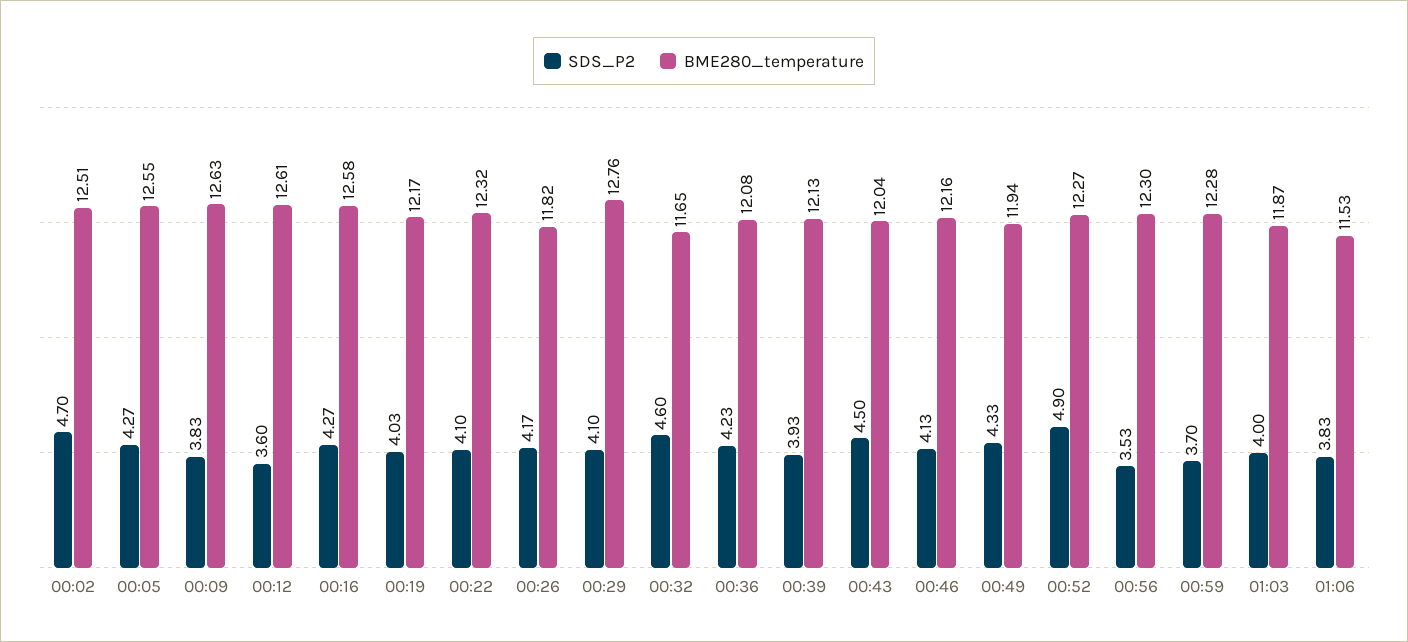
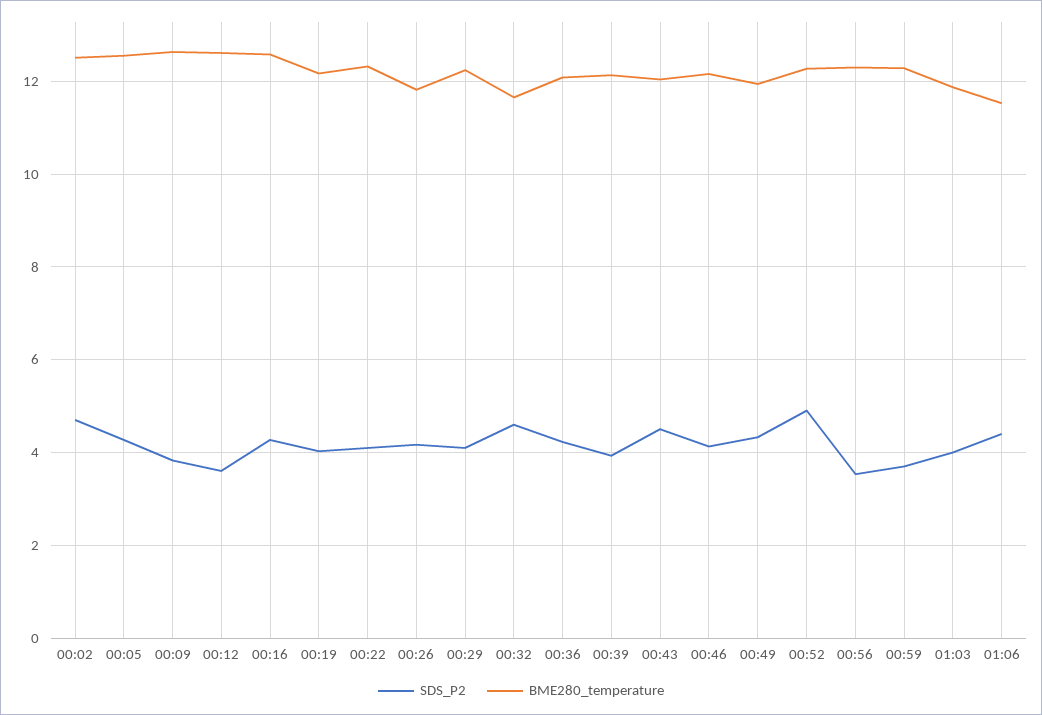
BME280_temperature, 00:29: 12.76 -> 12.2
SDS_P2, 01:06: 3.83 -> 4.4

